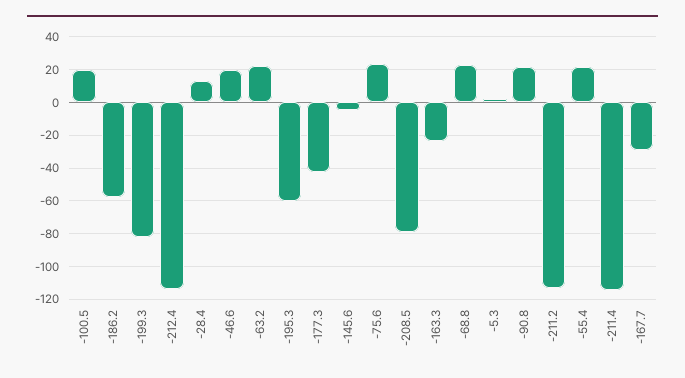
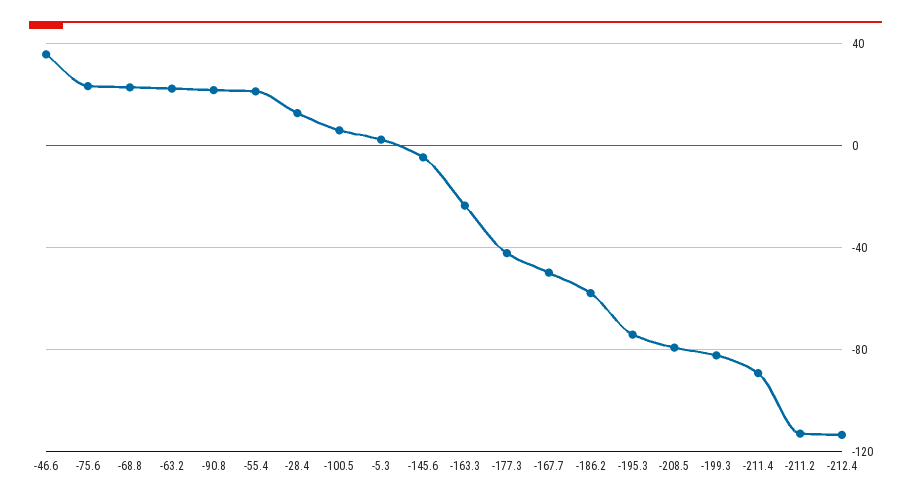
-100.5: 20 -> 5
-46.6: 20 -> 35
-195.3: -60 -> -75
-211.4: -115 -> -90
-167.7: -30 -> -50

